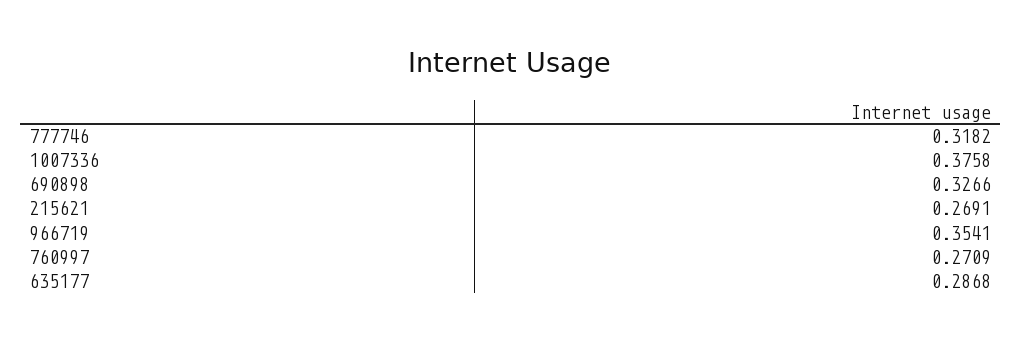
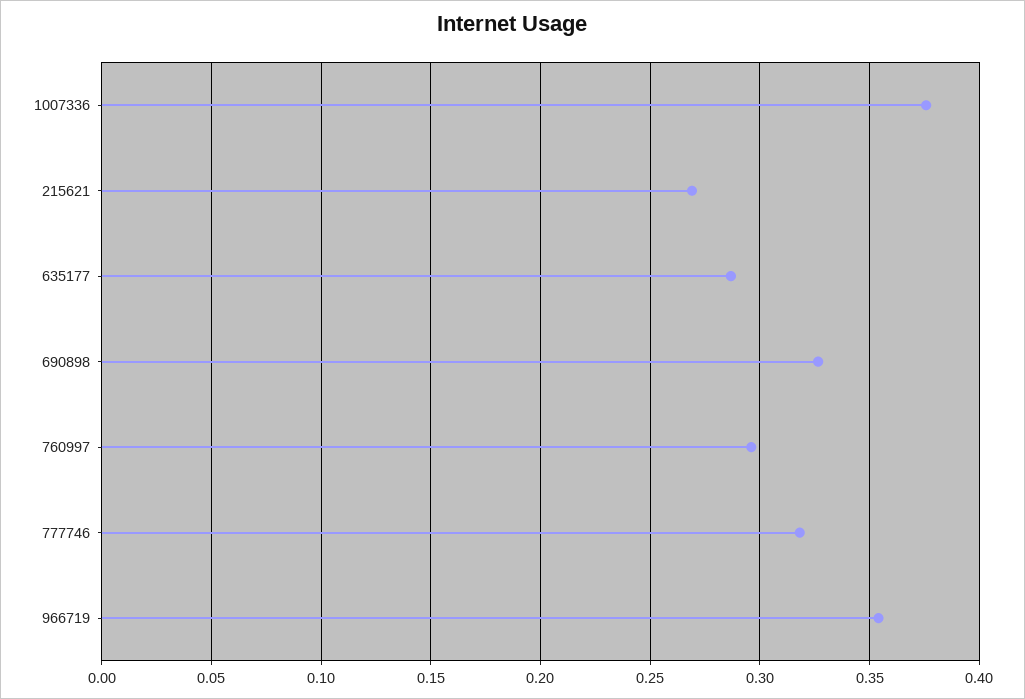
760997: 0.2709 -> 0.295

